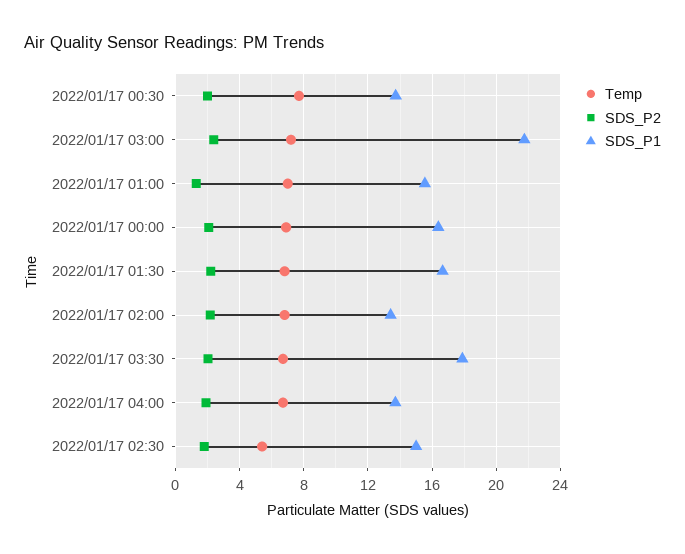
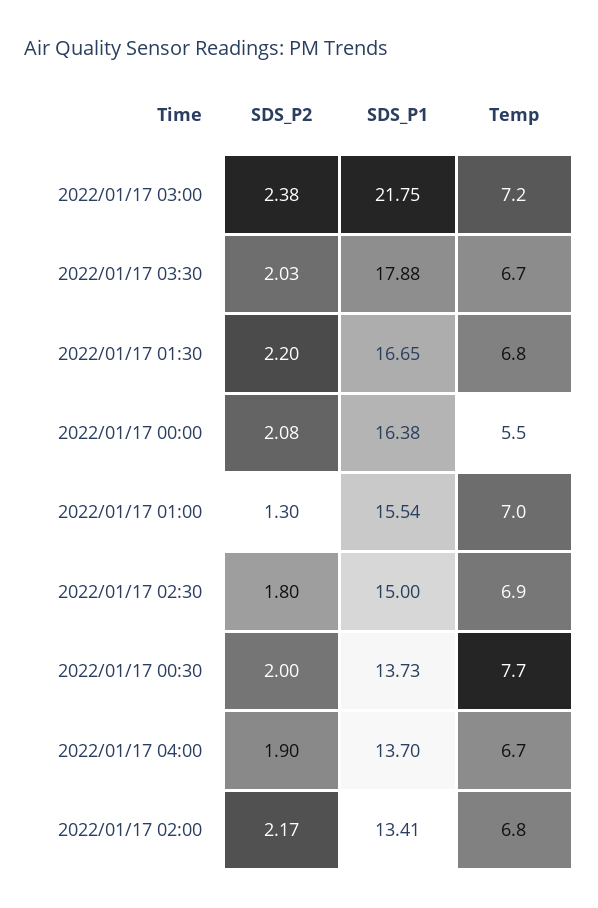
Temp, 2022/01/17 00:00: 7 -> 5.5
Temp, 2022/01/17 02:30: 5.5 -> 6.9

